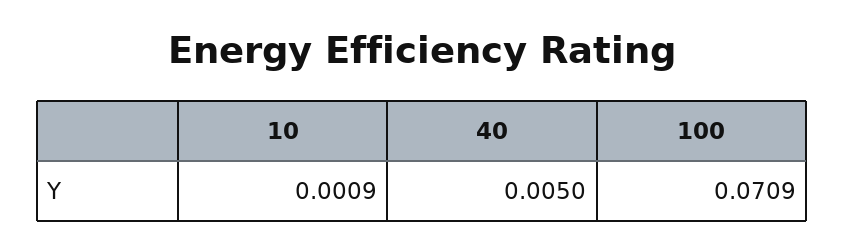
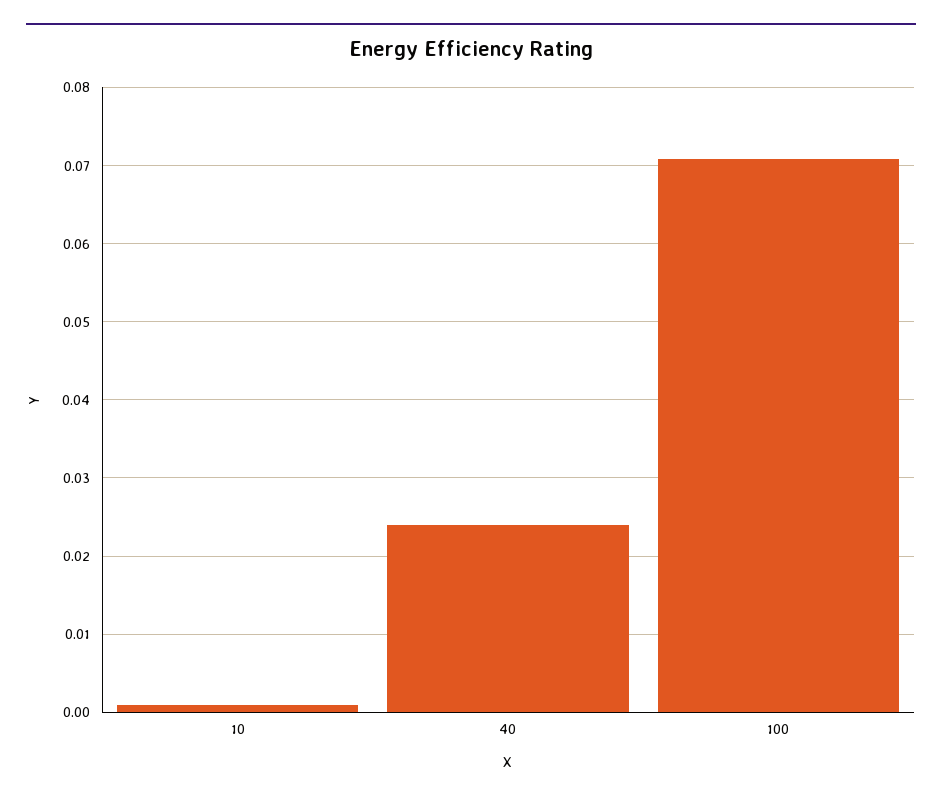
40: 0.005 -> 0.024

